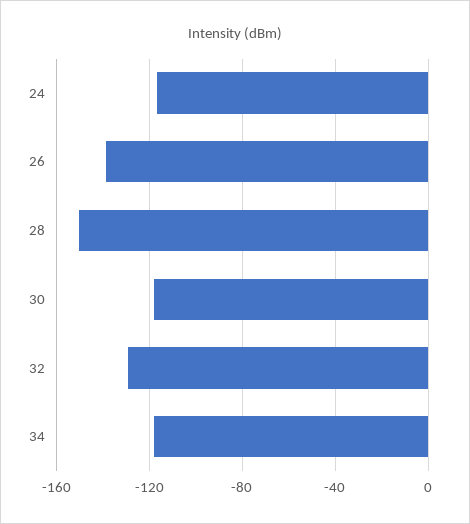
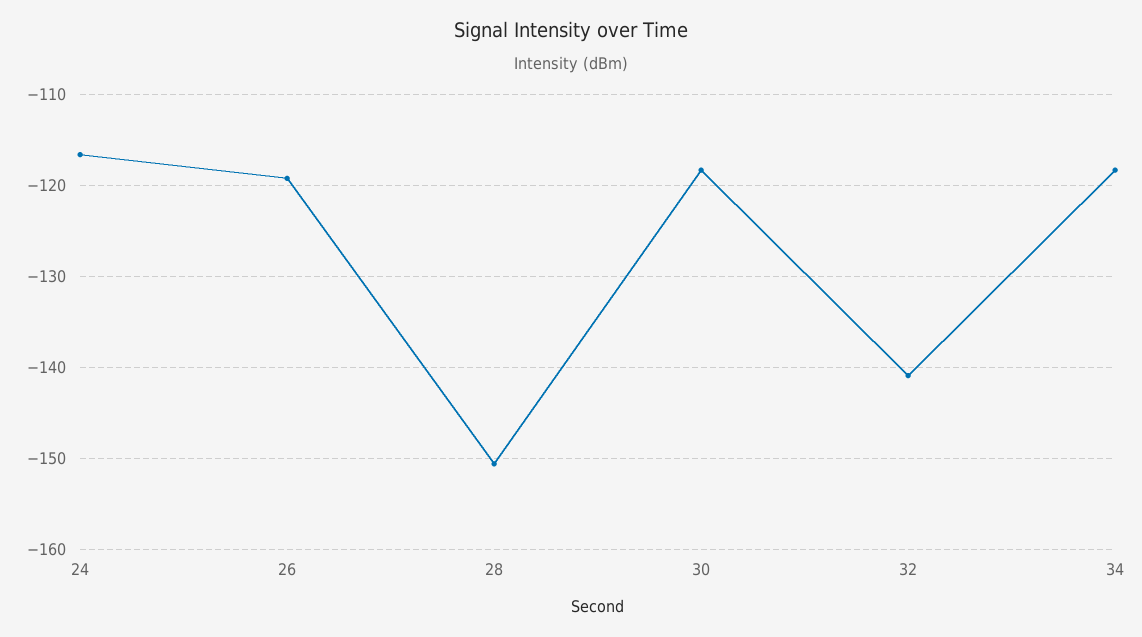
26: -140 -> -119
32: -130 -> -141

